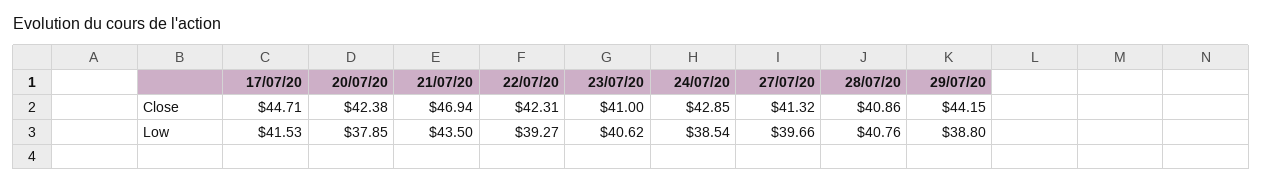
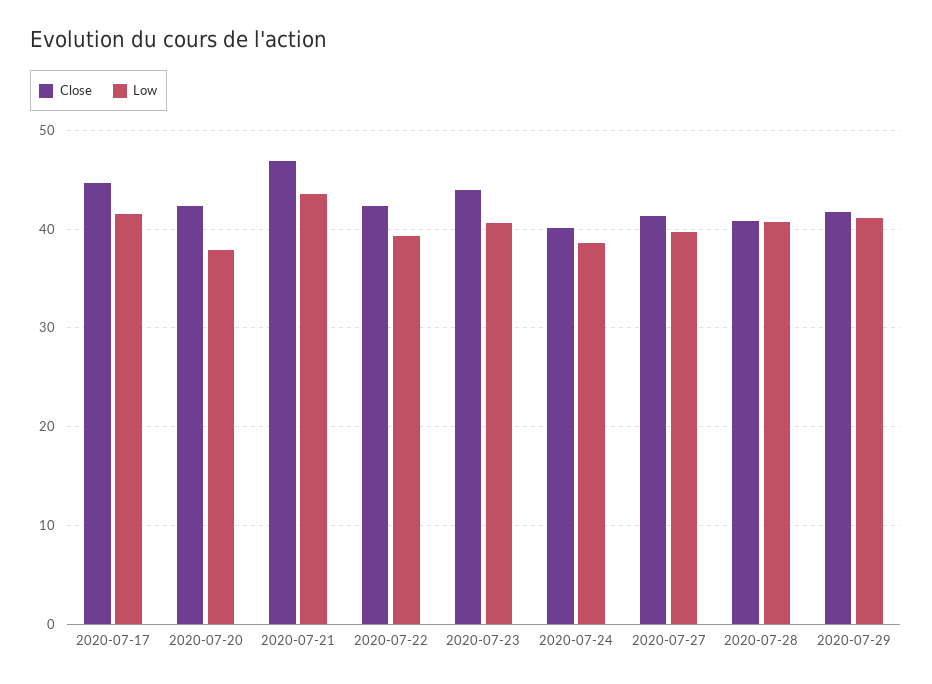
Close, 23/07/20: 41 -> 44
Close, 24/07/20: 42.85 -> 40
Close, 29/07/20: 44.15 -> 42
Low, 29/07/20: 38.8 -> 41

